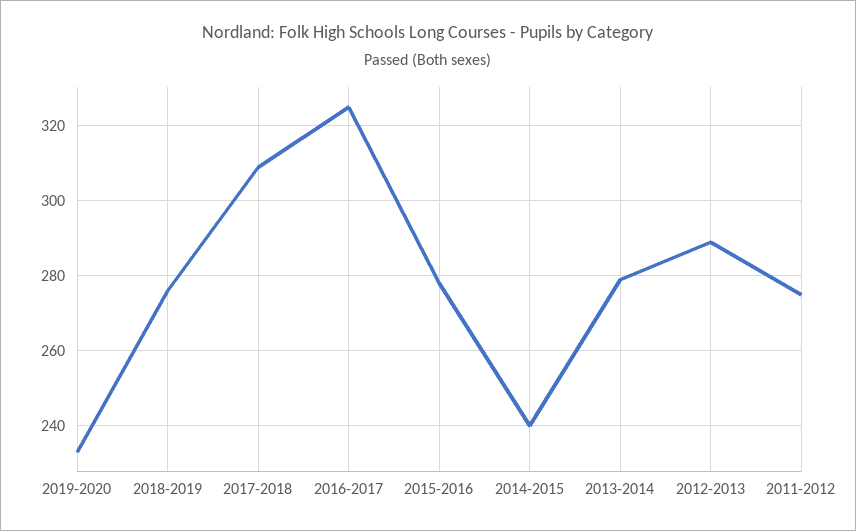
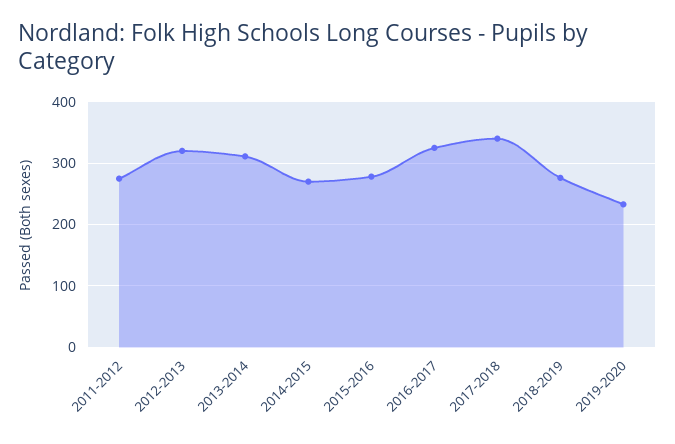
2017-2018: 310 -> 340
2014-2015: 240 -> 270
2013-2014: 280 -> 310
2012-2013: 290 -> 320

